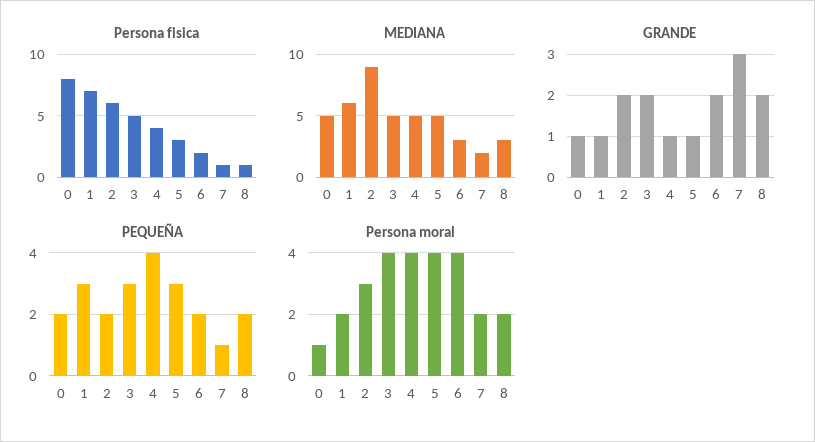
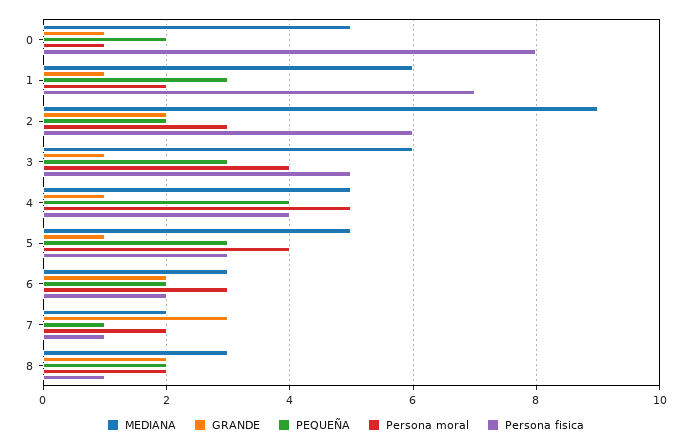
MEDIANA, 3: 5 -> 6
GRANDE, 3: 2 -> 1
Persona moral, 4: 4 -> 5
Persona moral, 6: 4 -> 3

